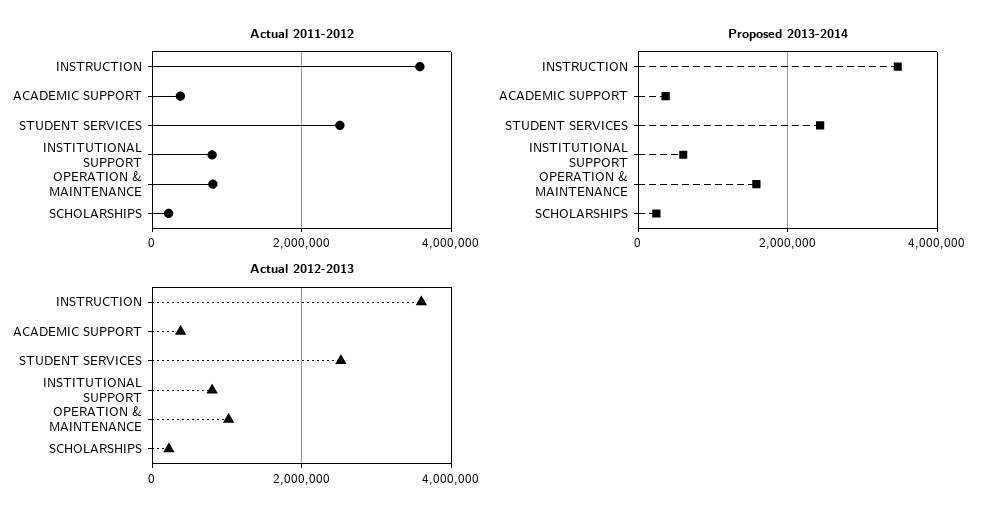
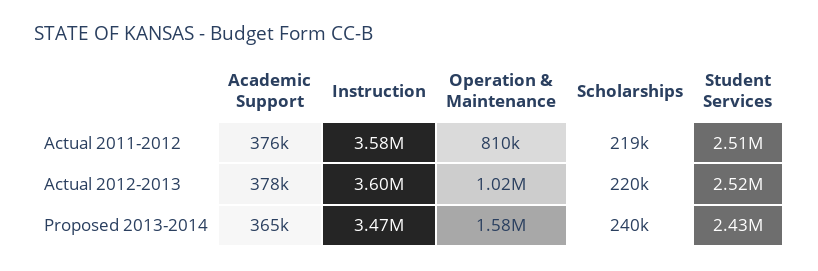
Actual 2011-2012, INSTITUTIONAL SUPPORT: 800000 -> none
Proposed 2013-2014, INSTITUTIONAL SUPPORT: 600000 -> none
Actual 2012-2013, INSTITUTIONAL SUPPORT: 800000 -> none

